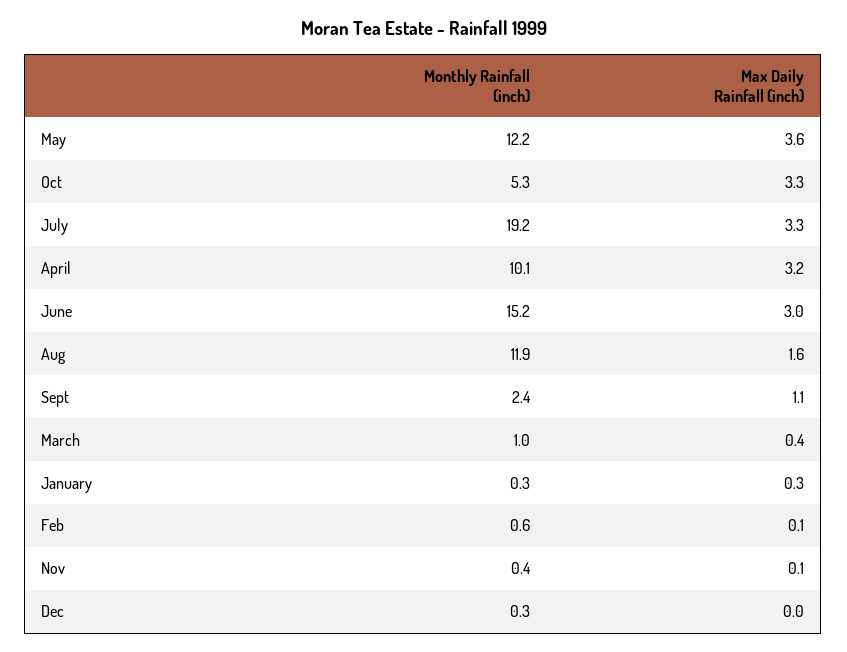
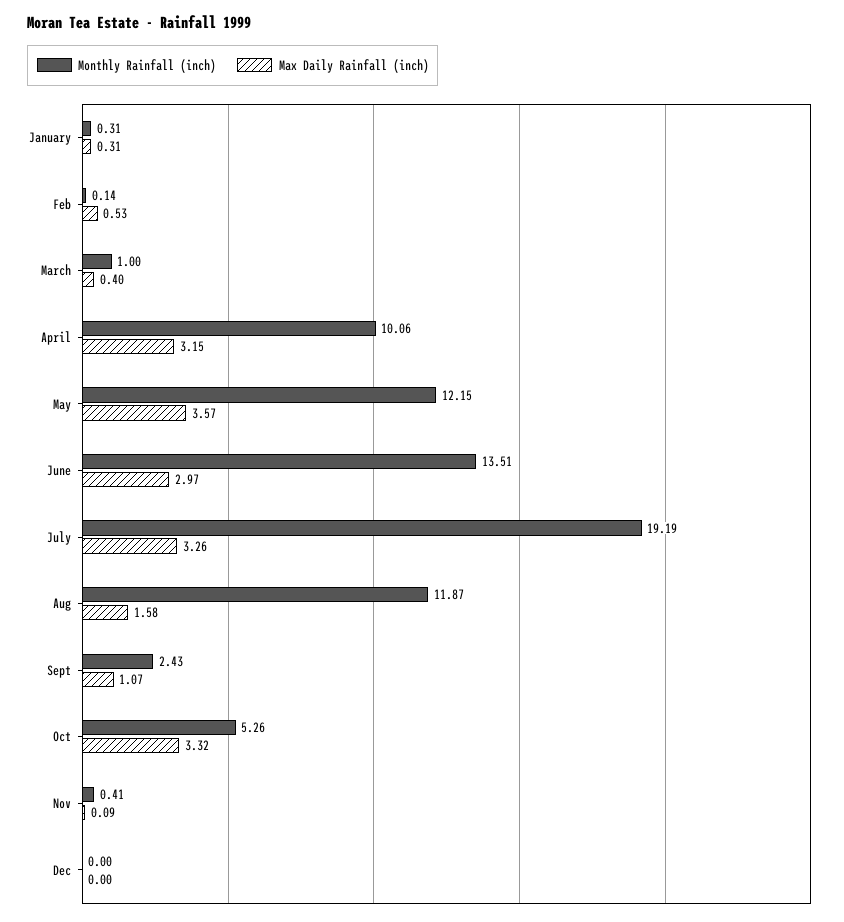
Monthly Rainfall (inch), June: 15.2 -> 13.51
Monthly Rainfall (inch), Feb: 0.6 -> 0.14
Max Daily Rainfall (inch), Feb: 0.1 -> 0.53
Monthly Rainfall (inch), Dec: 0.3 -> 0

